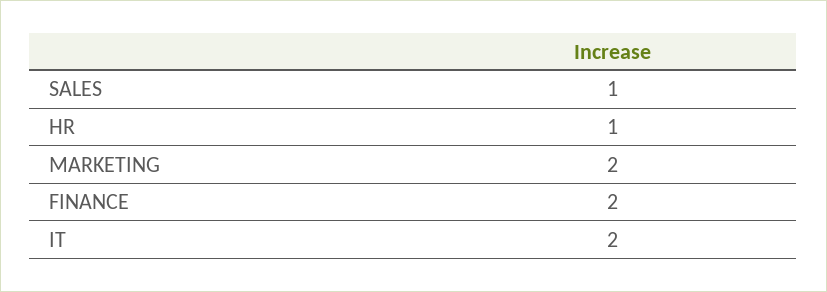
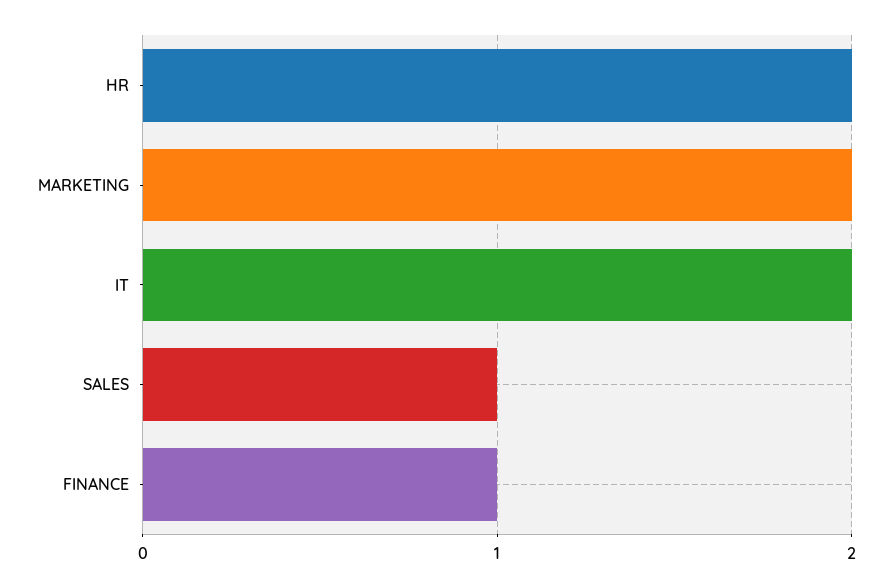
HR: 1 -> 2
FINANCE: 2 -> 1

